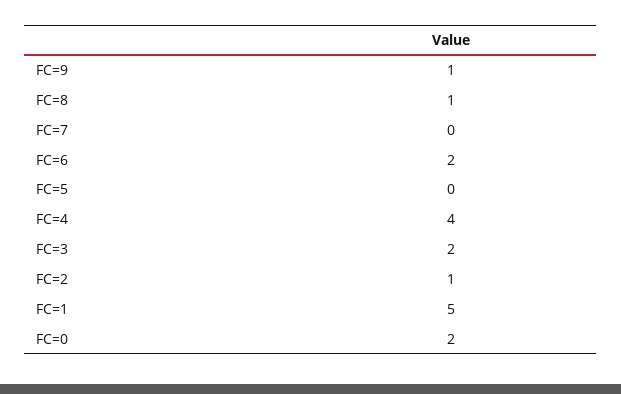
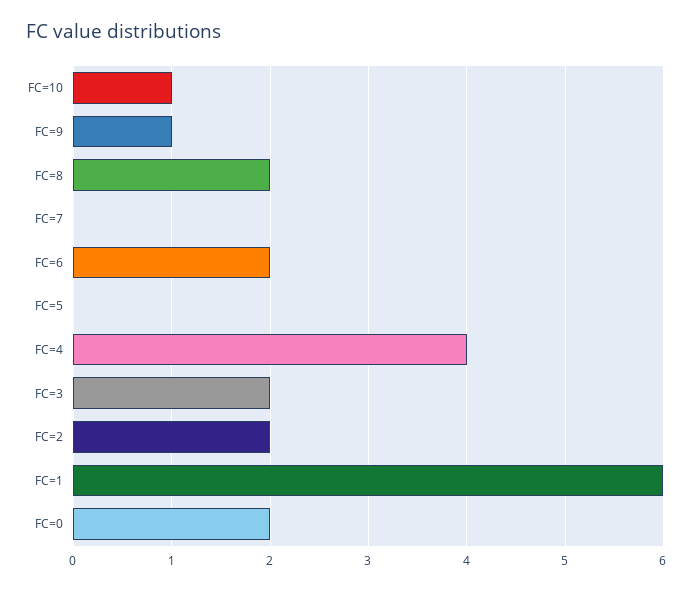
FC=8: 1 -> 2
FC=2: 1 -> 2
FC=1: 5 -> 6
FC=10: none -> 1

